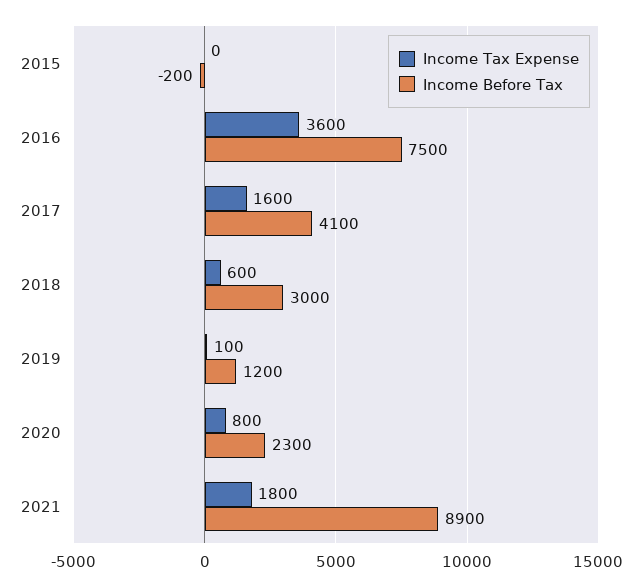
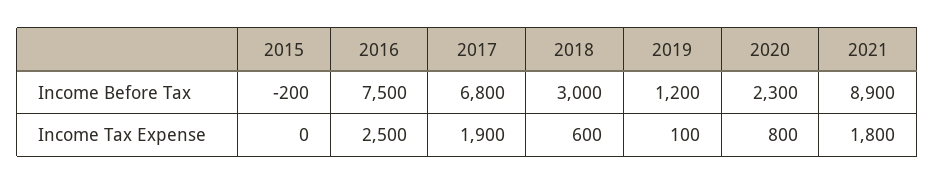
Income Tax Expense, 2016: 3600 -> 2500
Income Tax Expense, 2017: 1600 -> 1900
Income Before Tax, 2017: 4100 -> 6800

